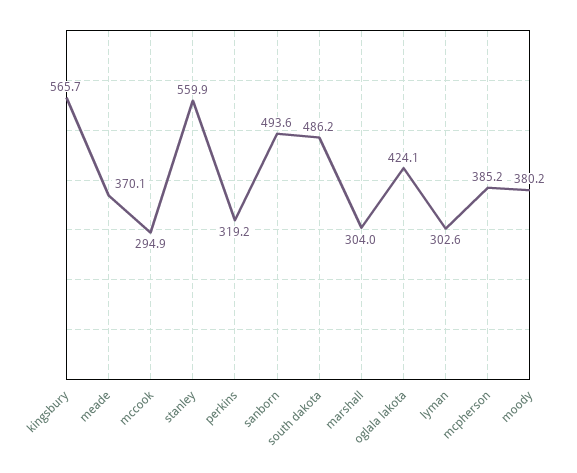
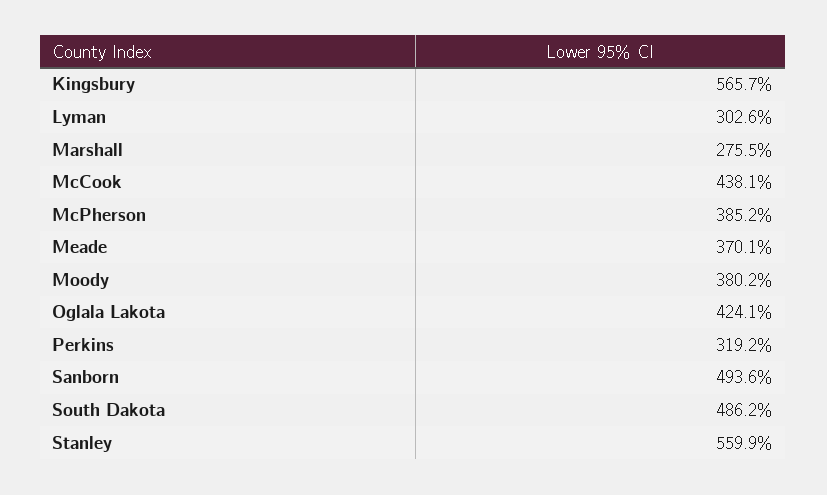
mccook: 294.9 -> 438.1
marshall: 304 -> 275.5

